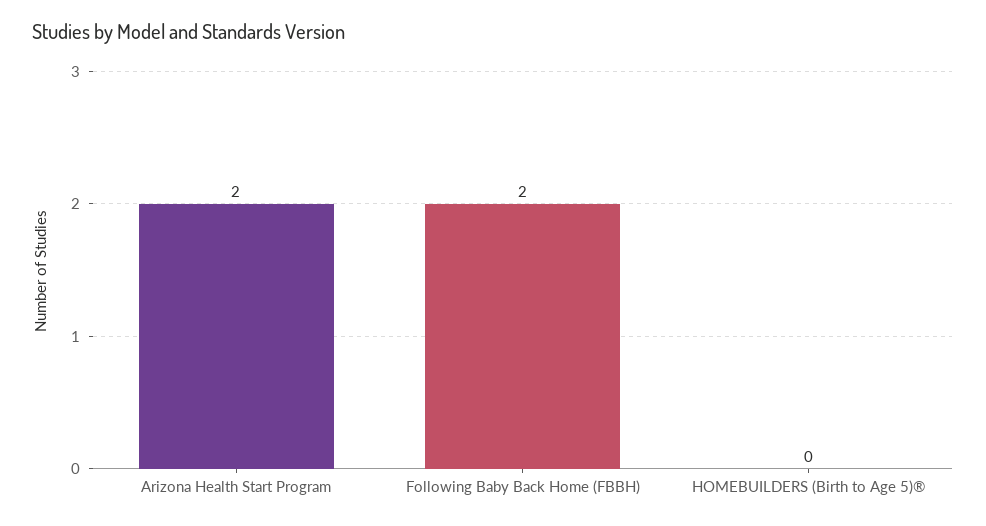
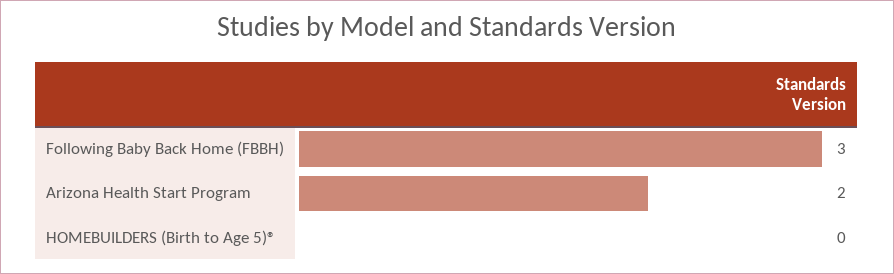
Following Baby Back Home (FBBH): 2 -> 3

